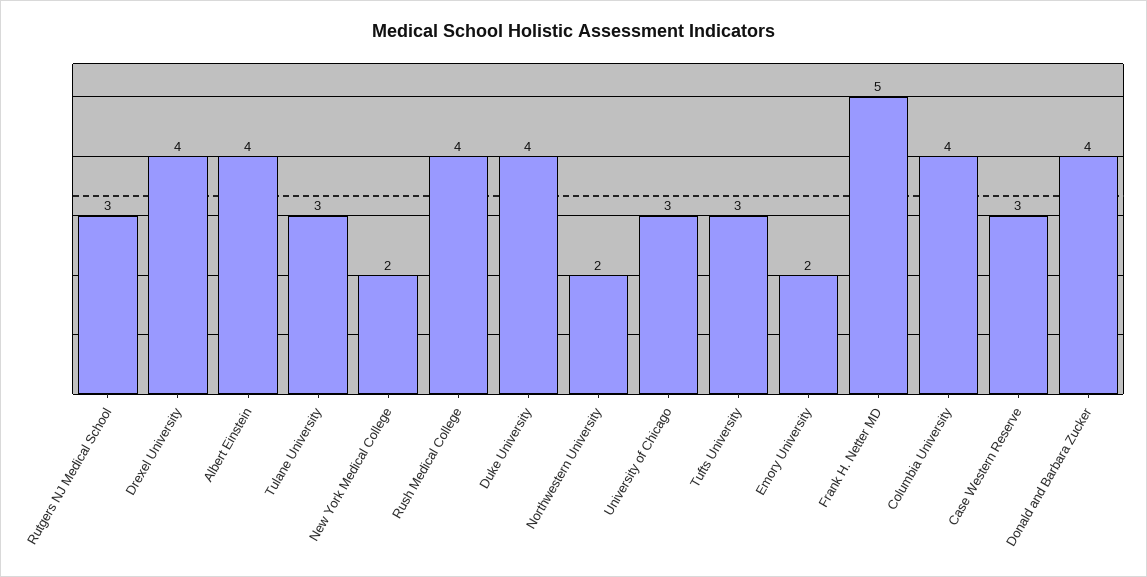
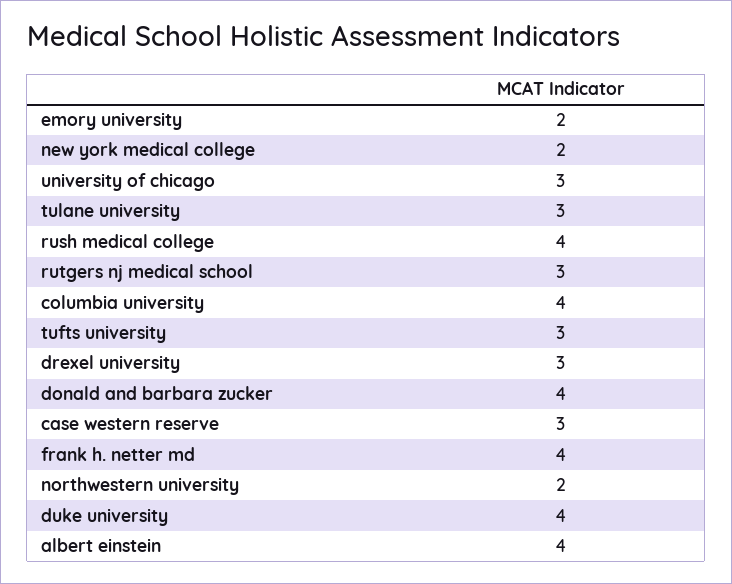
Drexel University: 4 -> 3
Frank H. Netter MD: 5 -> 4

